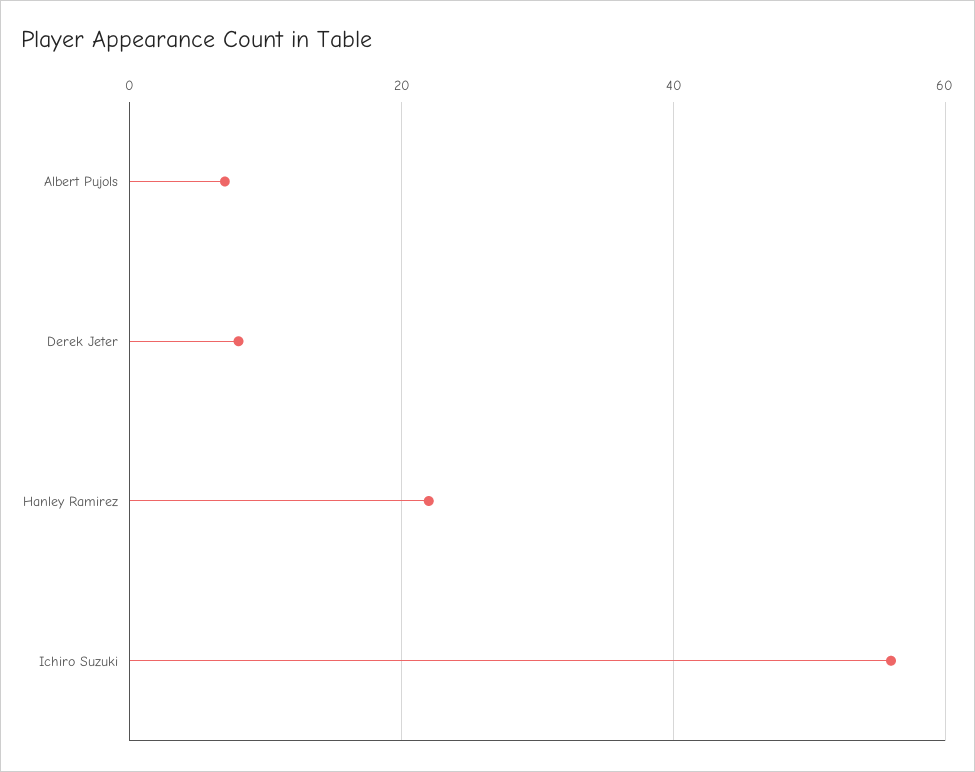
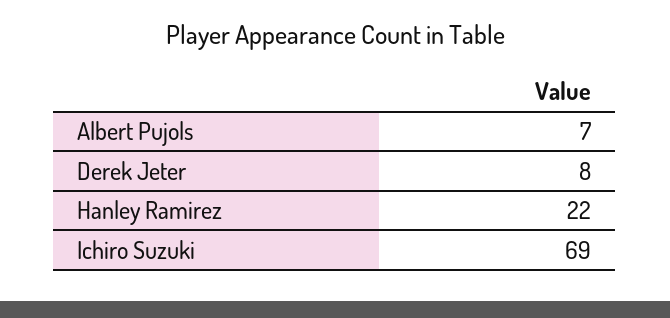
Ichiro Suzuki: 55 -> 69

